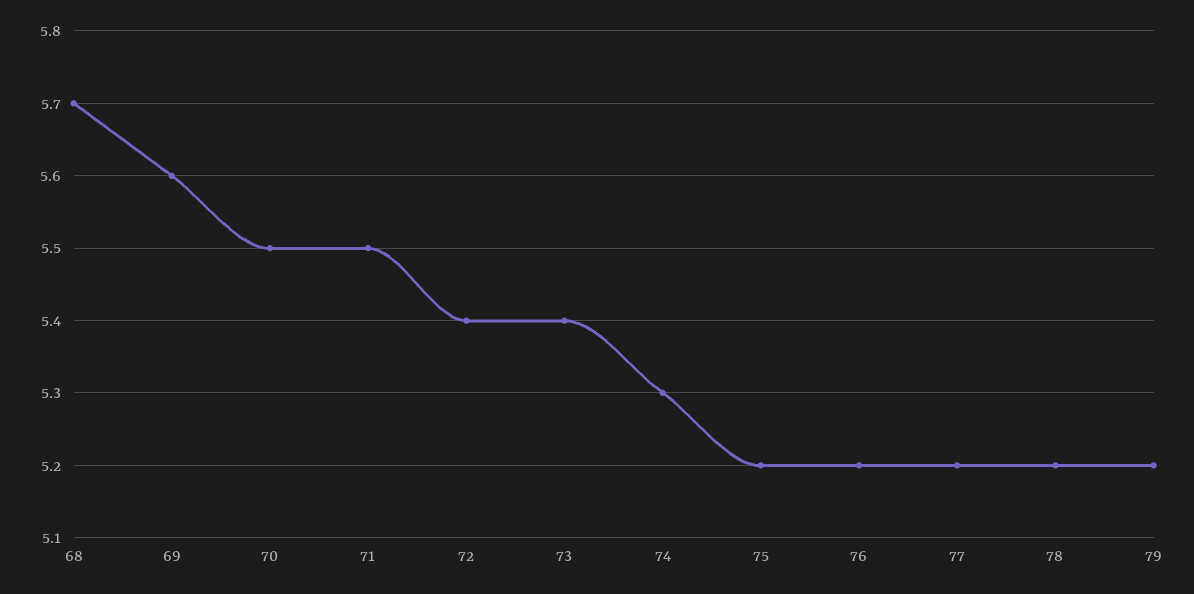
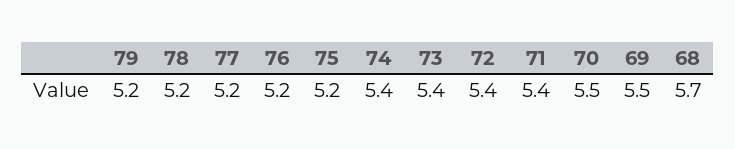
69: 5.6 -> 5.5
71: 5.5 -> 5.4
74: 5.3 -> 5.4

